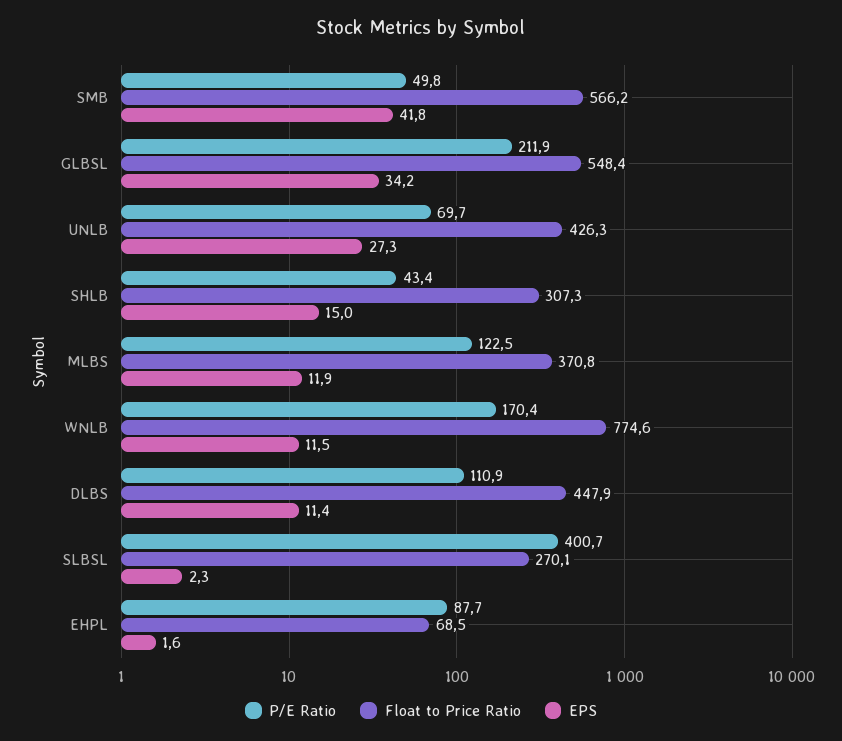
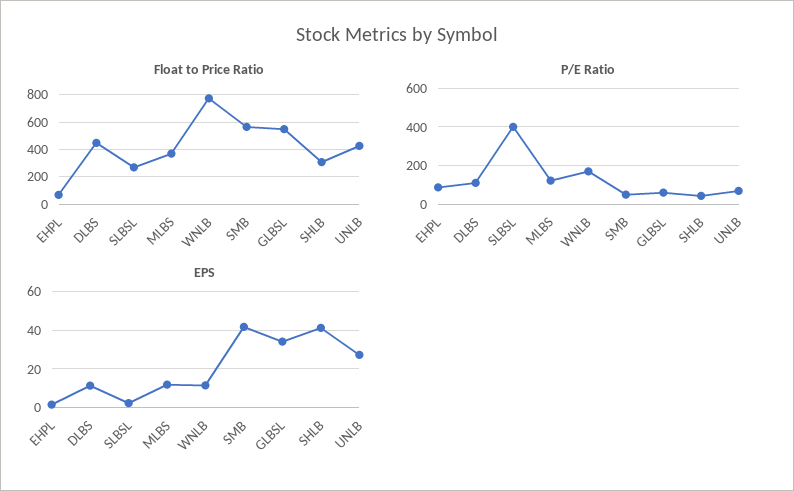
P/E Ratio, GLBSL: 211.9 -> 50
EPS, SHLB: 15 -> 40

